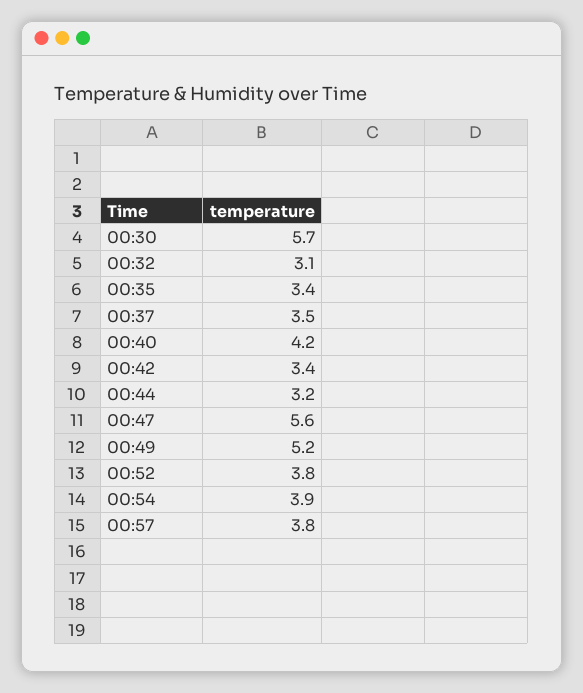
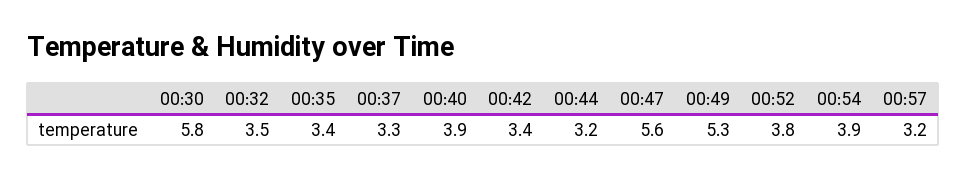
00:30: 5.7 -> 5.8
00:32: 3.1 -> 3.5
00:37: 3.5 -> 3.3
00:40: 4.2 -> 3.9
00:49: 5.2 -> 5.3
00:57: 3.8 -> 3.2

